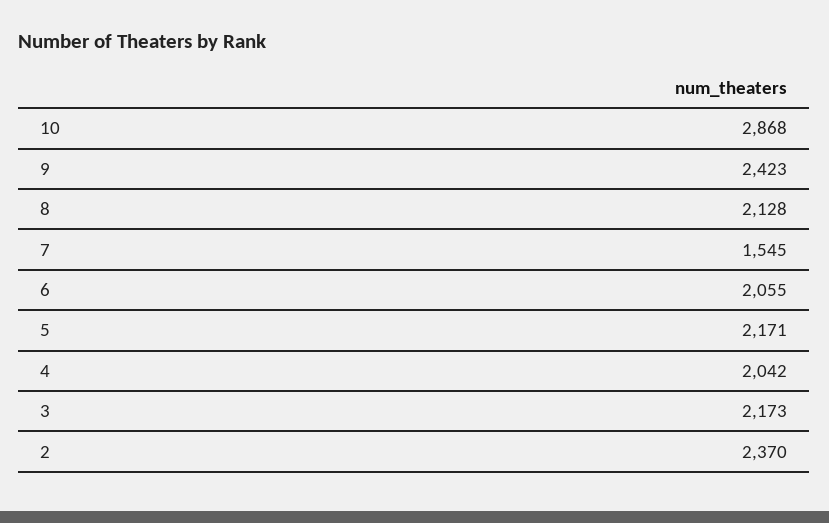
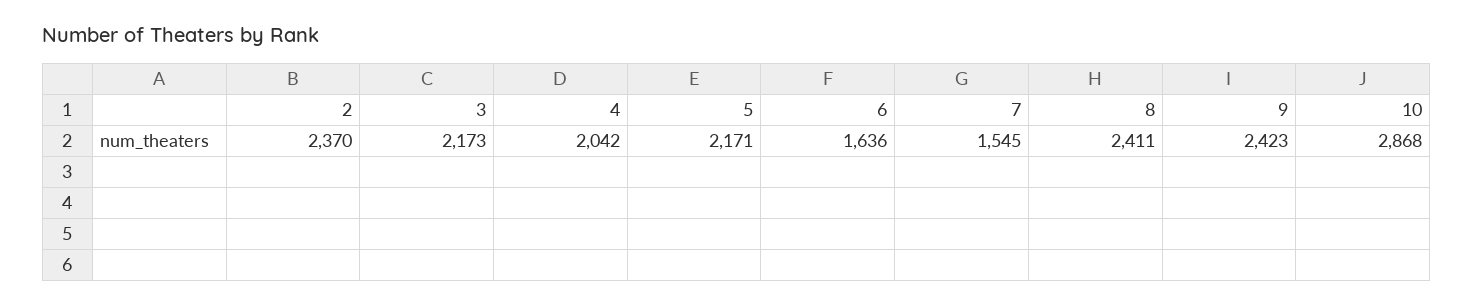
8: 2128 -> 2411
6: 2055 -> 1636

